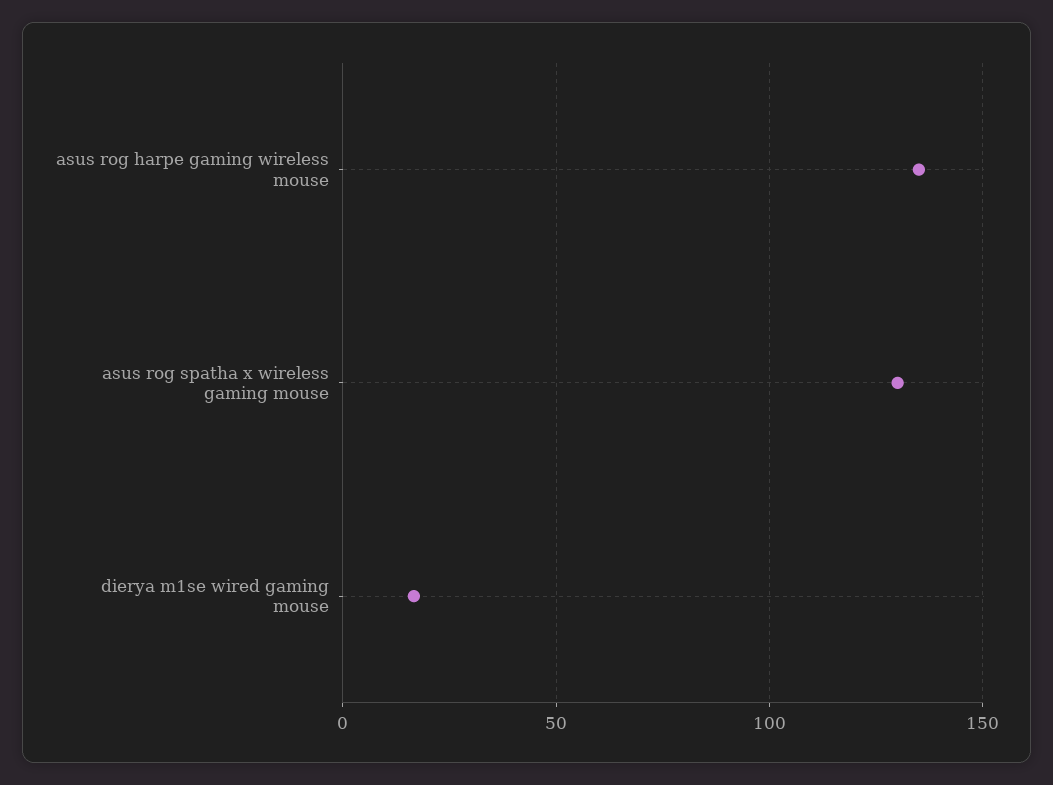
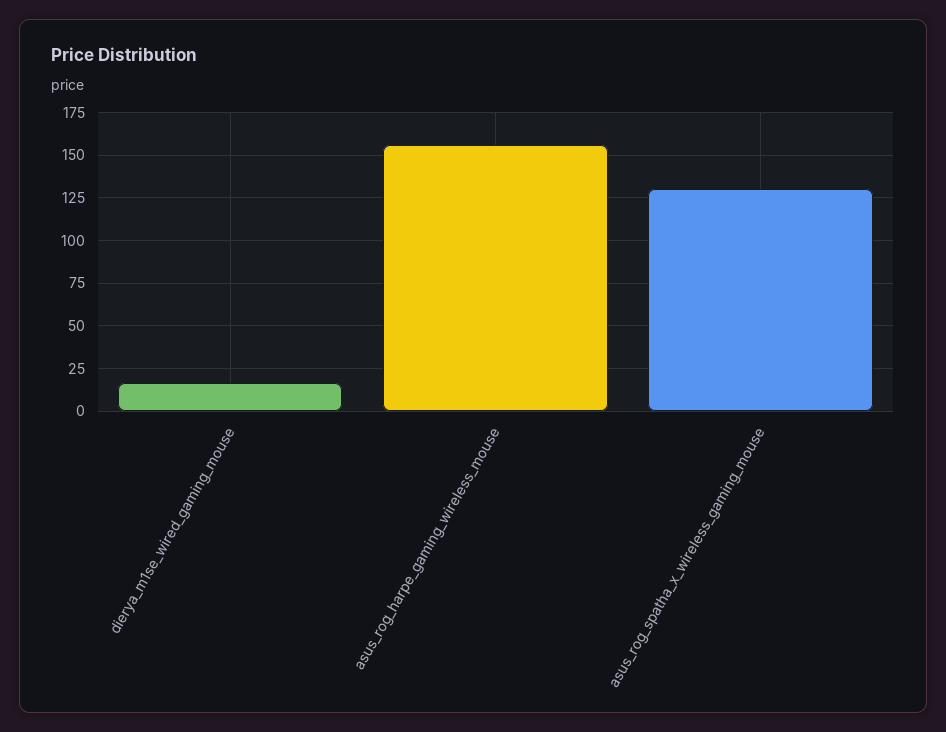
asus rog harpe gaming wireless mouse: 135 -> 155

